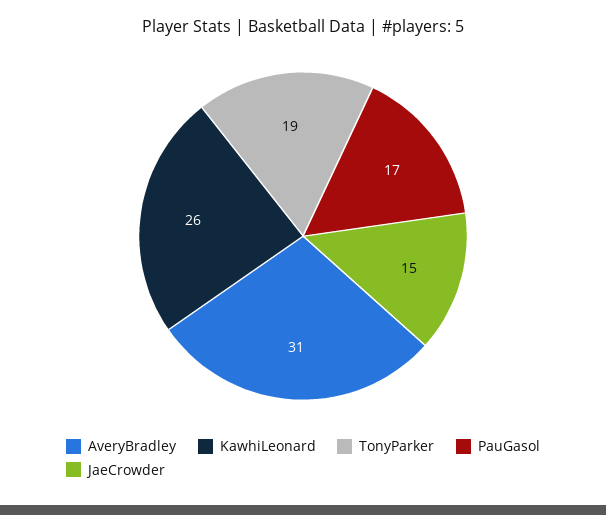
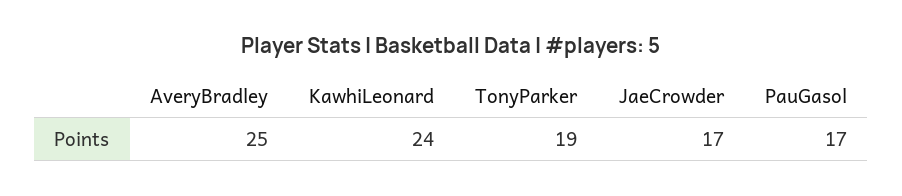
AveryBradley: 31 -> 25
KawhiLeonard: 26 -> 24
JaeCrowder: 15 -> 17

